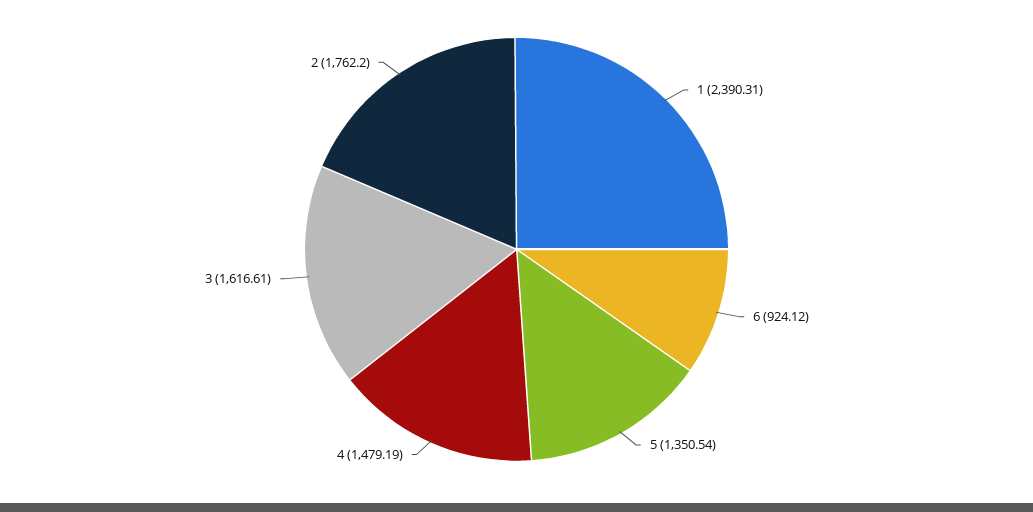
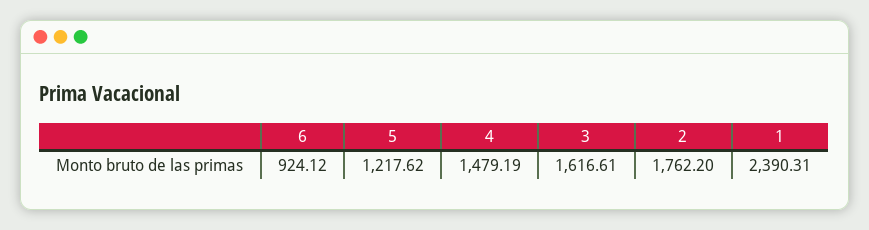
5: 1350.54 -> 1217.62

